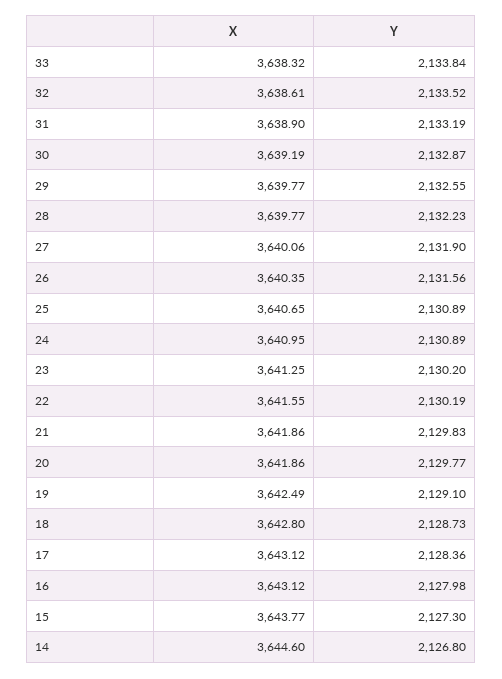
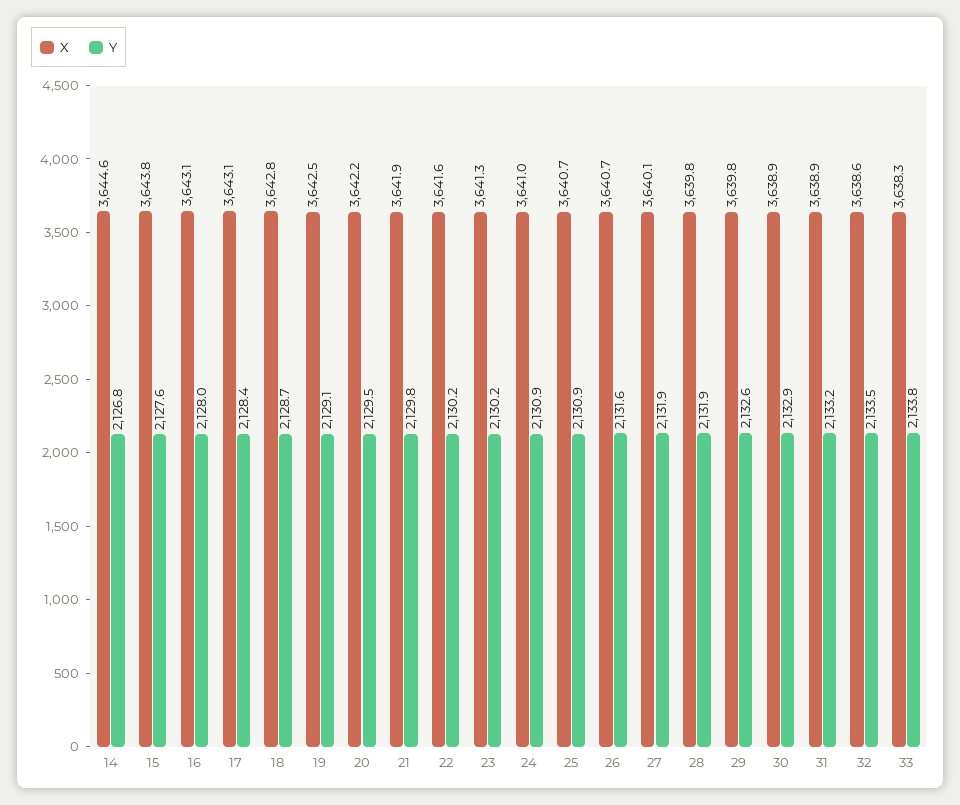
X, 30: 3639.19 -> 3638.9
Y, 28: 2132.23 -> 2131.9
X, 26: 3640.35 -> 3640.7
X, 20: 3641.86 -> 3642.2
Y, 20: 2129.77 -> 2129.5
Y, 15: 2127.3 -> 2127.6

